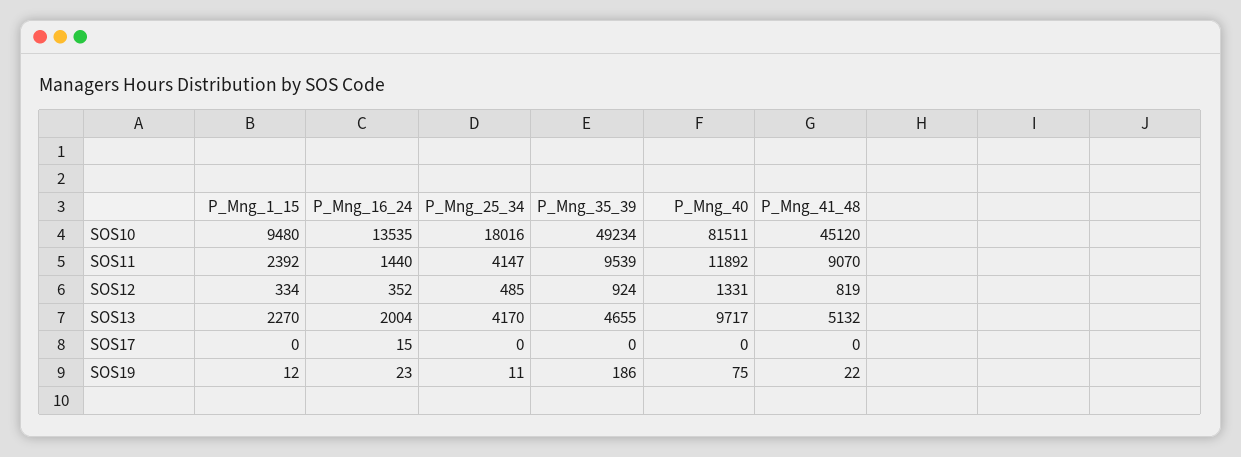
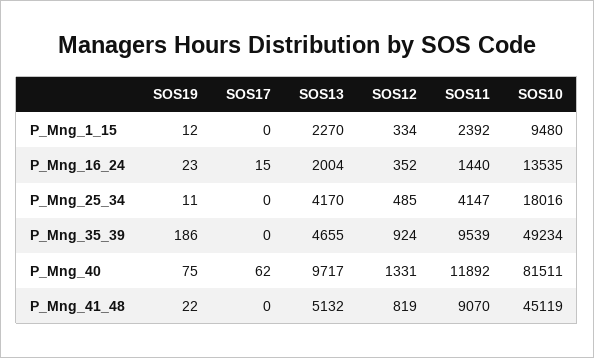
P_Mng_41_48, SOS10: 45120 -> 45119
P_Mng_40, SOS17: 0 -> 62

